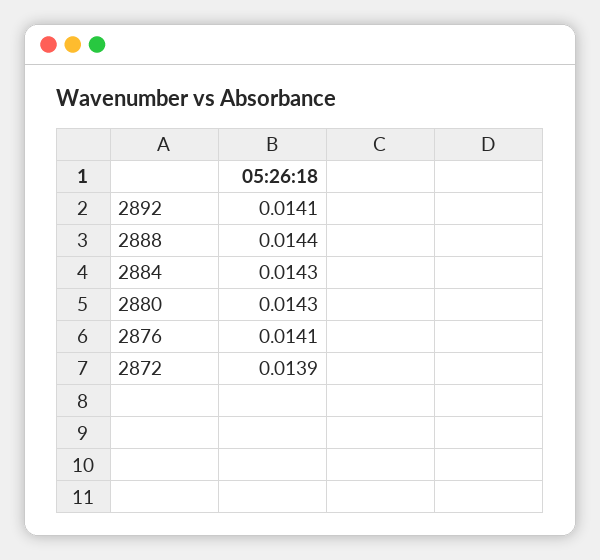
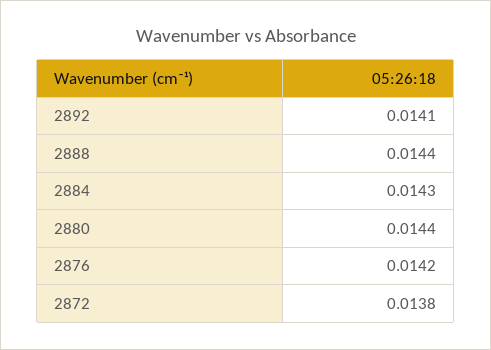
2880: 0.0143 -> 0.0144
2876: 0.0141 -> 0.0142
2872: 0.0139 -> 0.0138

